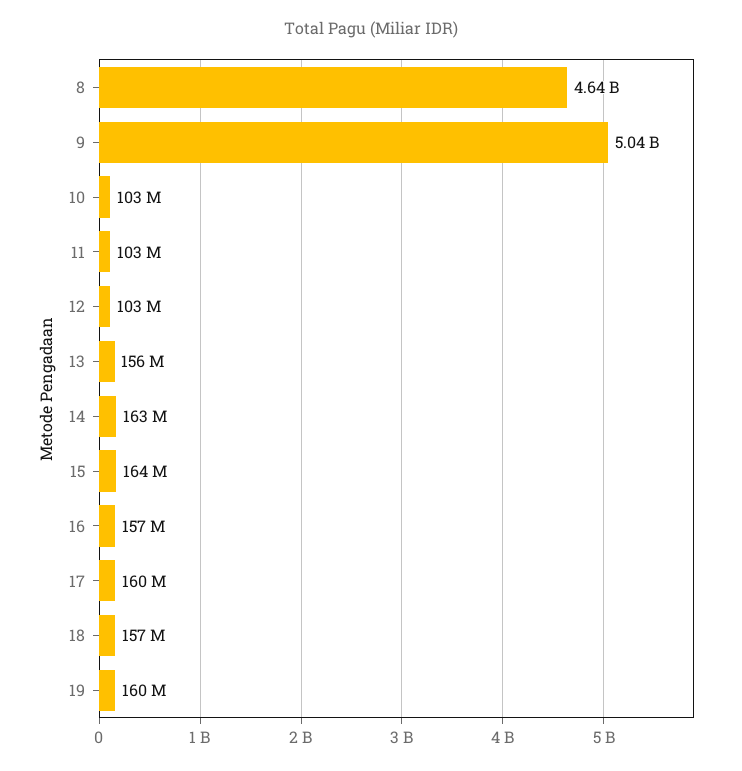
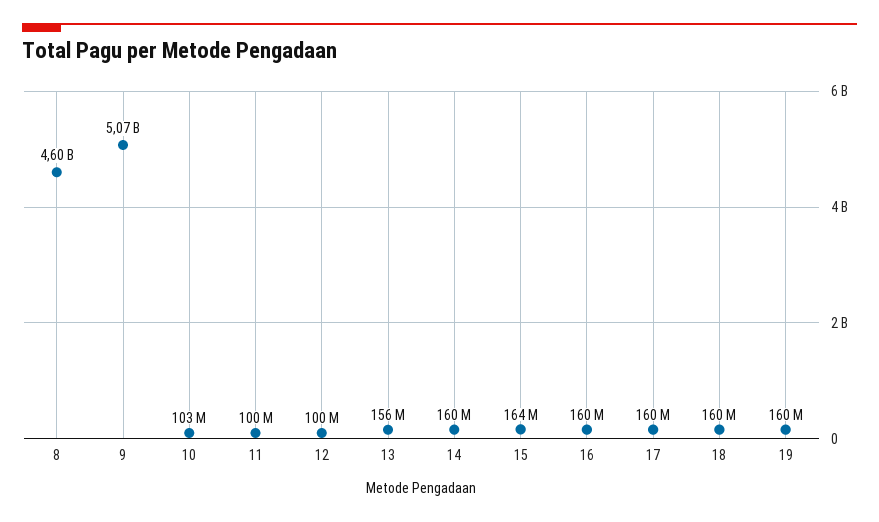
8: 4640000000 -> 4600000000
9: 5040000000 -> 5070000000
11: 103000000 -> 100000000
12: 103000000 -> 100000000
14: 163000000 -> 160000000
16: 157000000 -> 160000000
18: 157000000 -> 160000000

